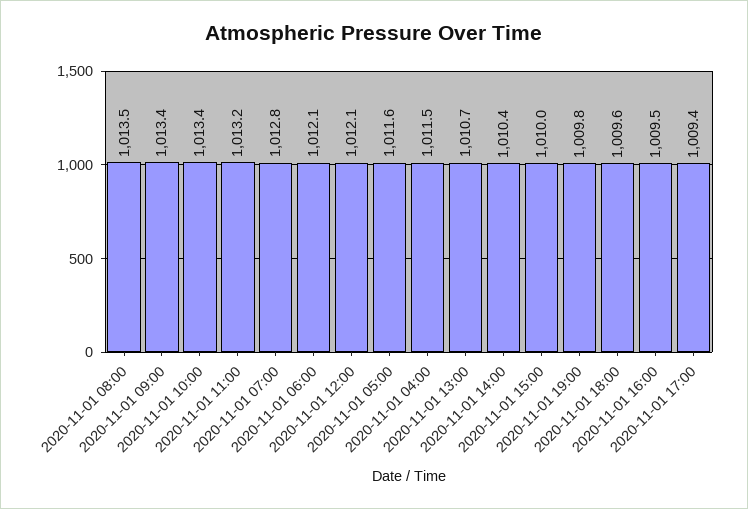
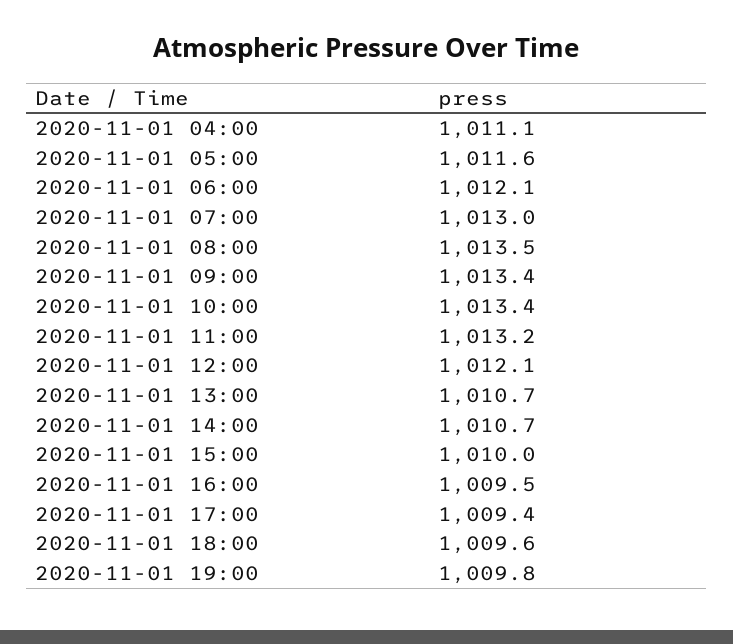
2020-11-01 07:00: 1012.8 -> 1013
2020-11-01 04:00: 1011.5 -> 1011.1
2020-11-01 14:00: 1010.4 -> 1010.7

